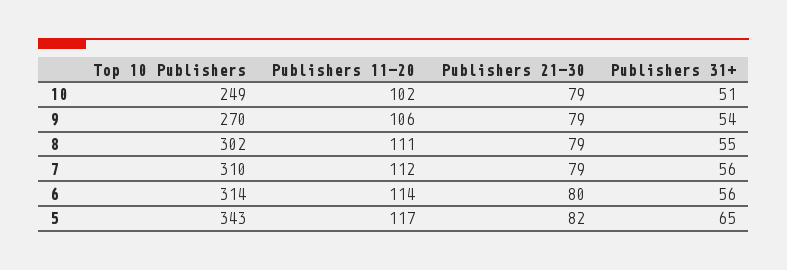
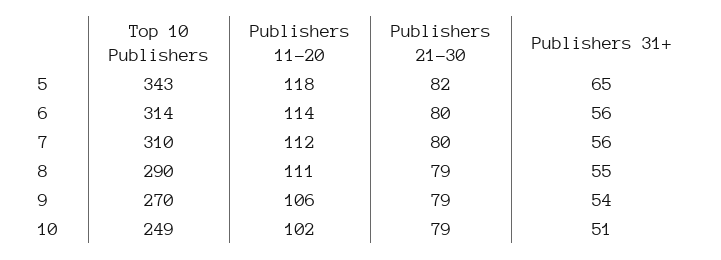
Top 10 Publishers, 8: 302 -> 290
Publishers 21-30, 7: 79 -> 80
Publishers 11-20, 5: 117 -> 118

